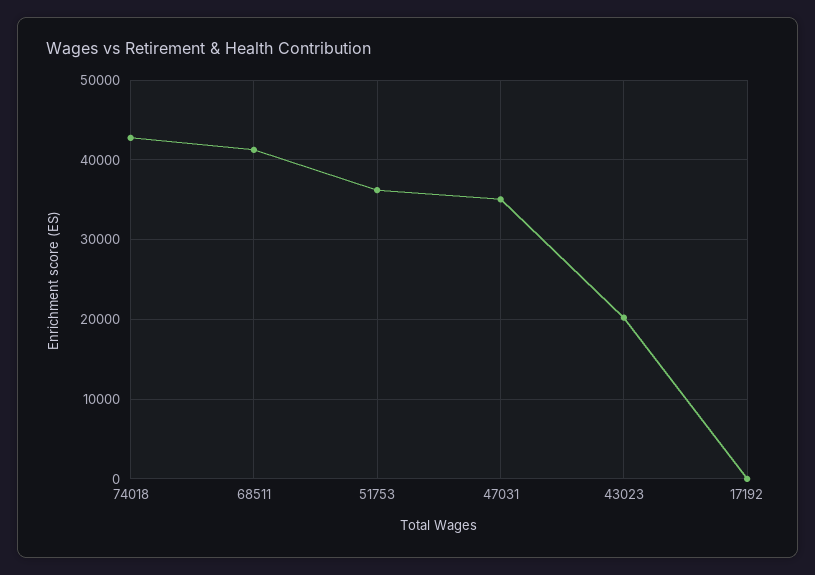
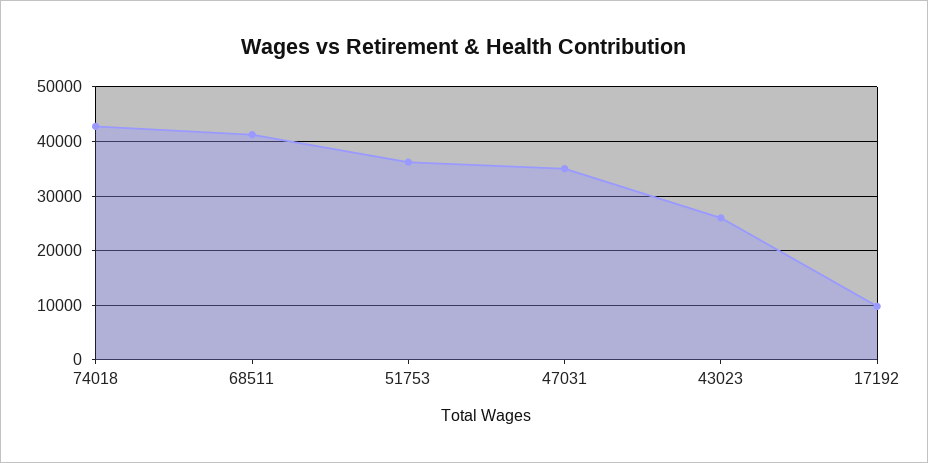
43023: 20000 -> 26000
17192: 0 -> 10000

